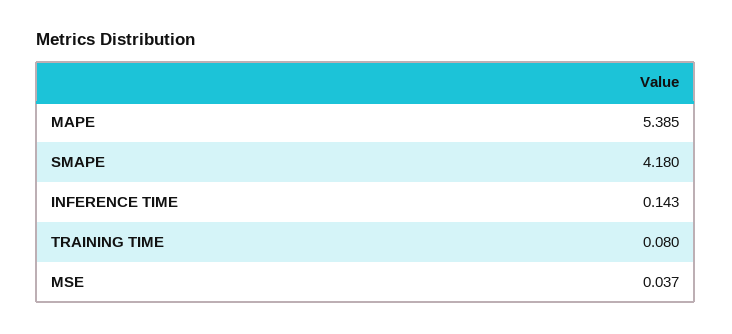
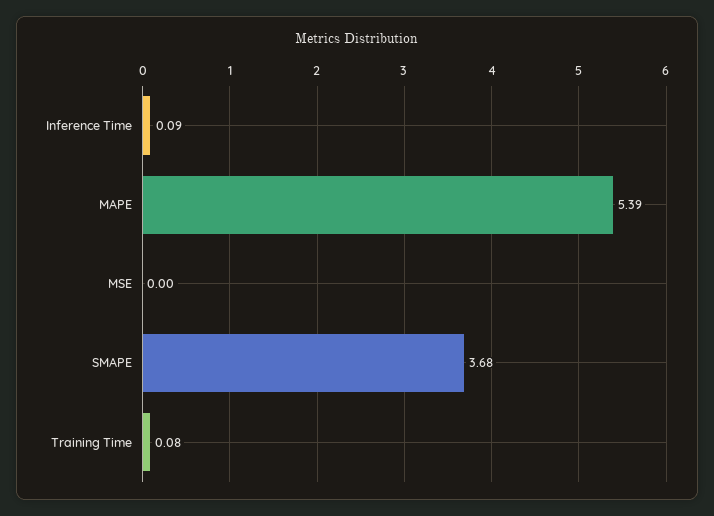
SMAPE: 4.18 -> 3.68
INFERENCE TIME: 0.143 -> 0.09
MSE: 0.037 -> 0

